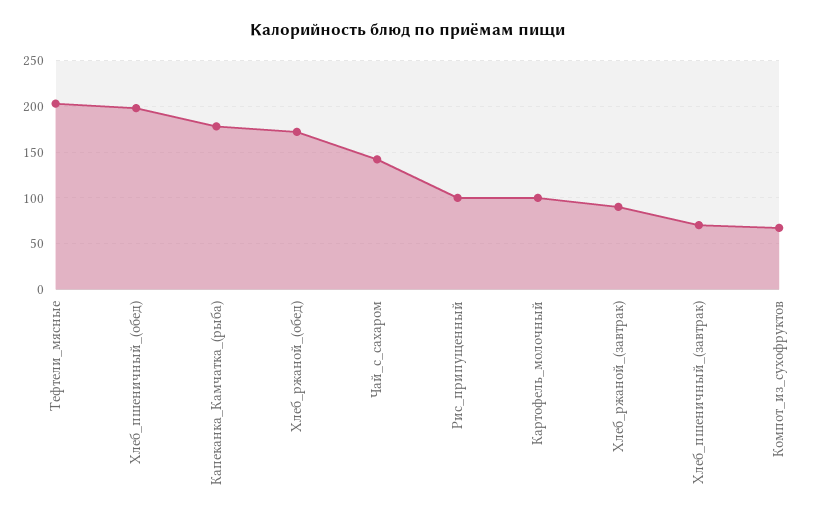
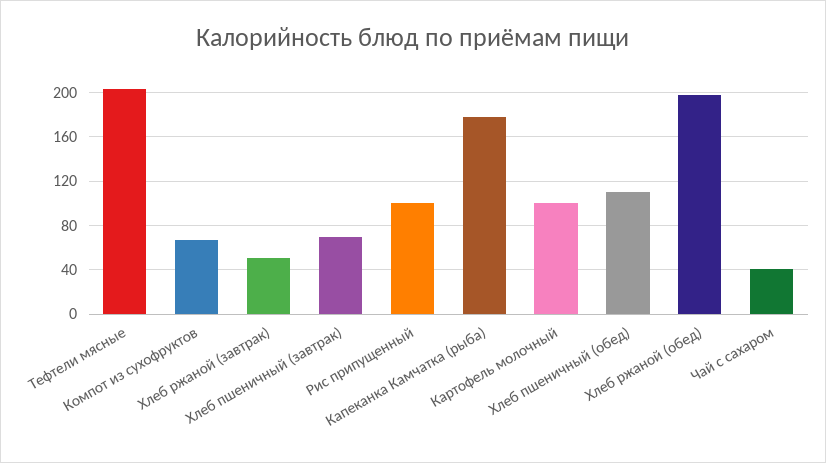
Хлеб_пшеничный_(обед): 200 -> 110
Хлеб_ржаной_(обед): 170 -> 200
Чай_с_сахаром: 140 -> 40
Хлеб_ржаной_(завтрак): 90 -> 50

